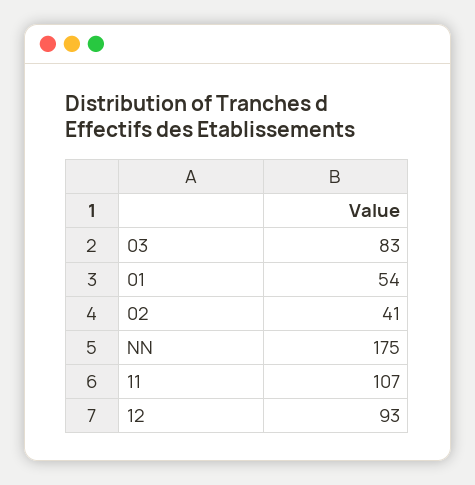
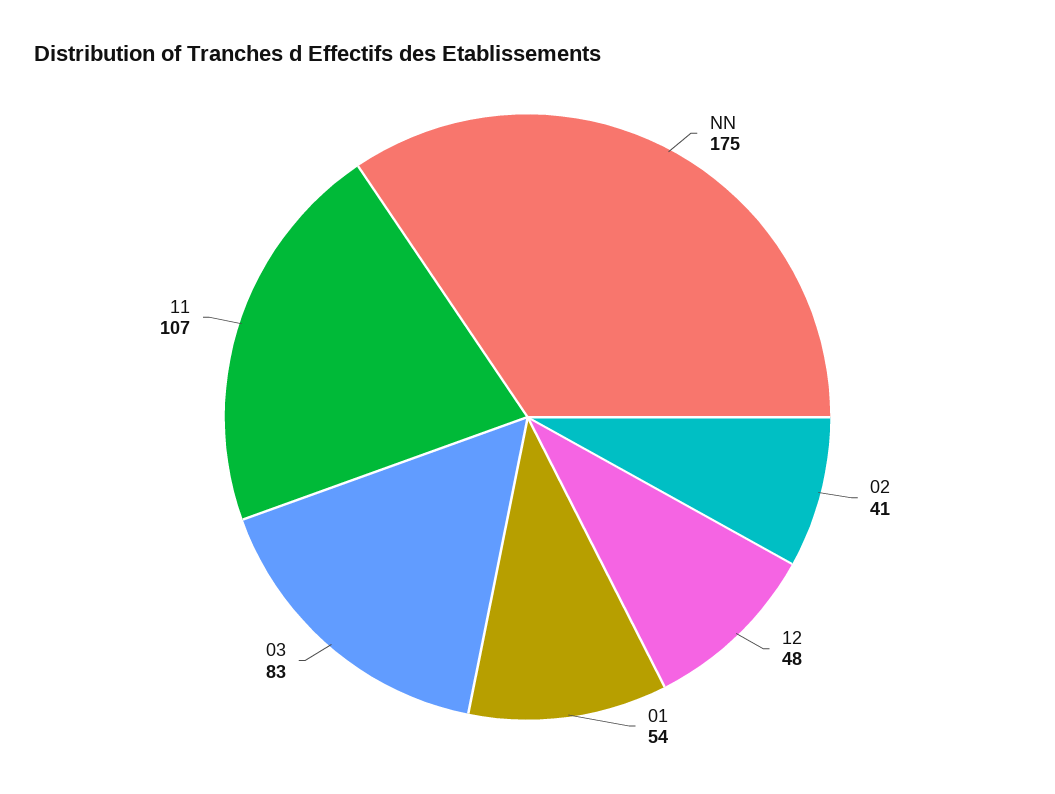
12: 93 -> 48

